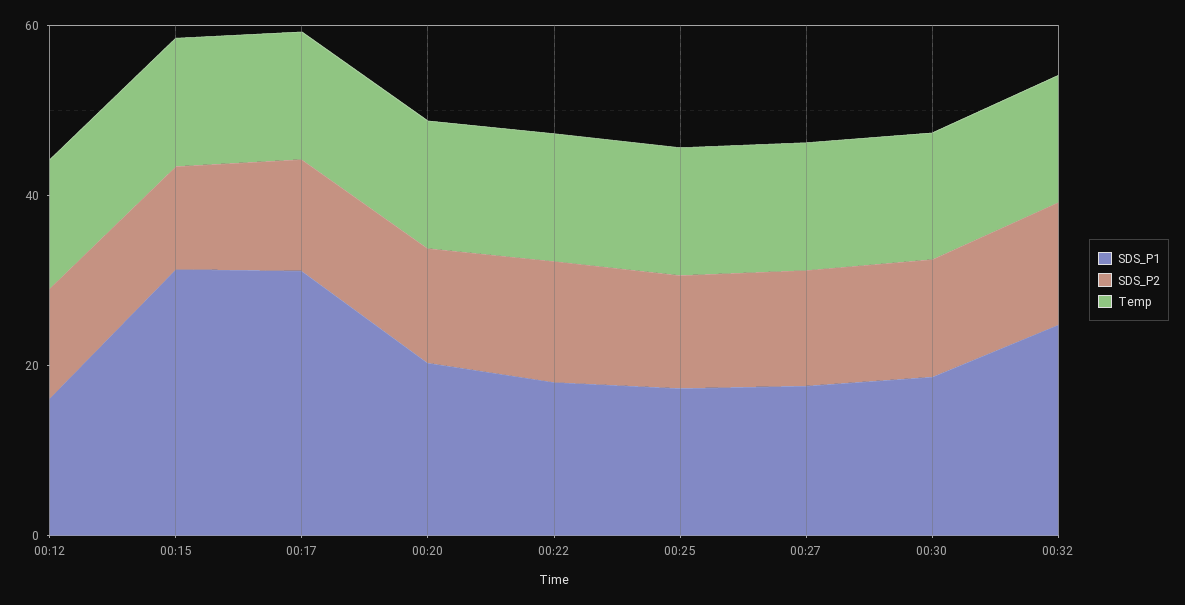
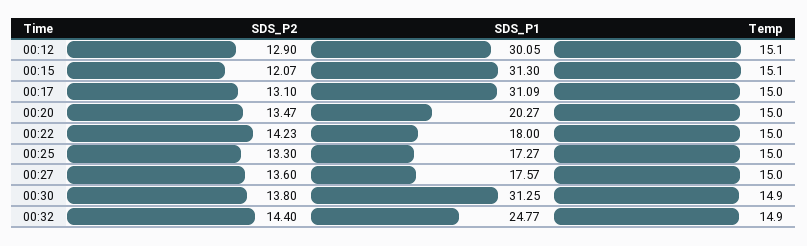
SDS_P1, 00:12: 15 -> 30.05
SDS_P1, 00:30: 20 -> 31.25

